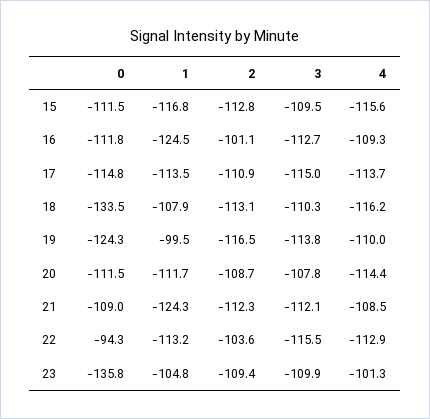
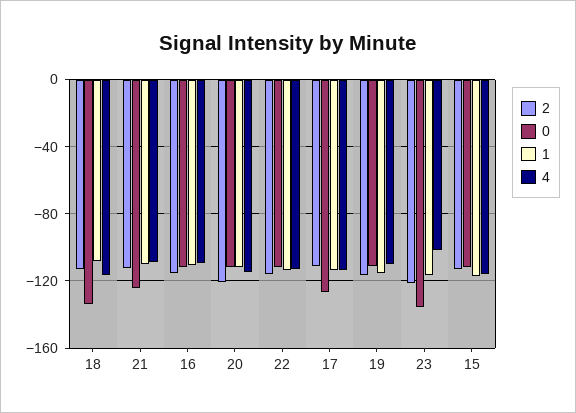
3, 15: -109.5 -> none
1, 16: -124.5 -> -110
2, 16: -101.1 -> -115
3, 16: -112.7 -> none
0, 17: -114.8 -> -125
3, 17: -115 -> none
3, 18: -110.3 -> none
0, 19: -124.3 -> -110
1, 19: -99.5 -> -115
3, 19: -113.8 -> none
2, 20: -108.7 -> -120
3, 20: -107.8 -> none
0, 21: -109 -> -125
1, 21: -124.3 -> -110
3, 21: -112.1 -> none
0, 22: -94.3 -> -110
2, 22: -103.6 -> -115
3, 22: -115.5 -> none
1, 23: -104.8 -> -115
2, 23: -109.4 -> -120
3, 23: -109.9 -> none

